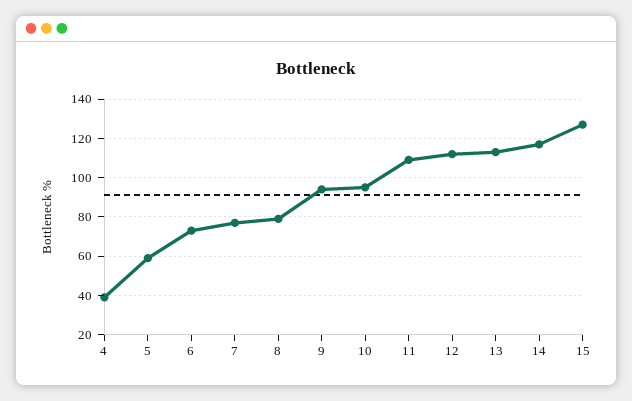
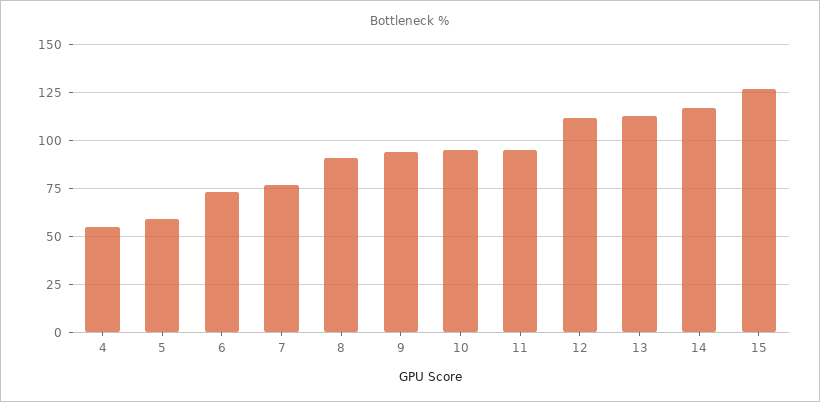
4: 40 -> 55
8: 80 -> 90
11: 110 -> 95

